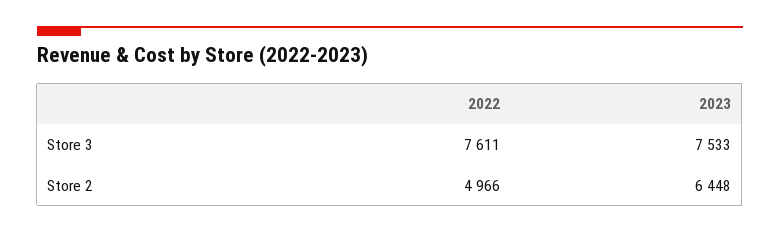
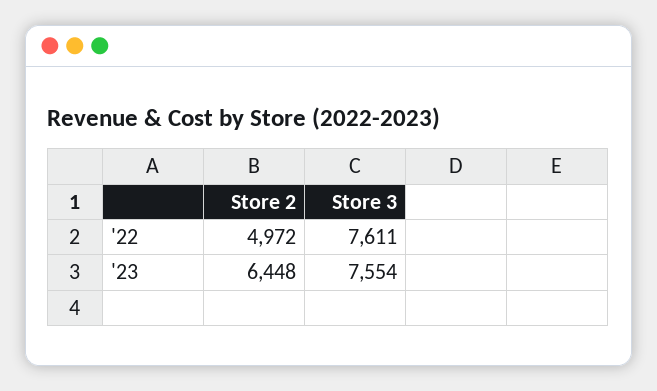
2023, Store 3: 7533 -> 7554
2022, Store 2: 4966 -> 4972

